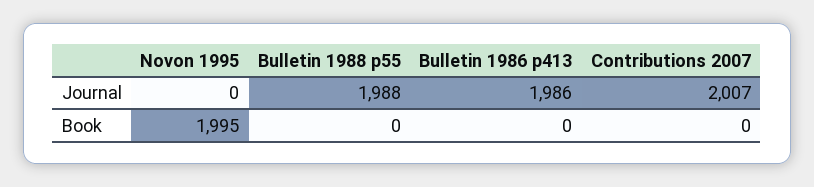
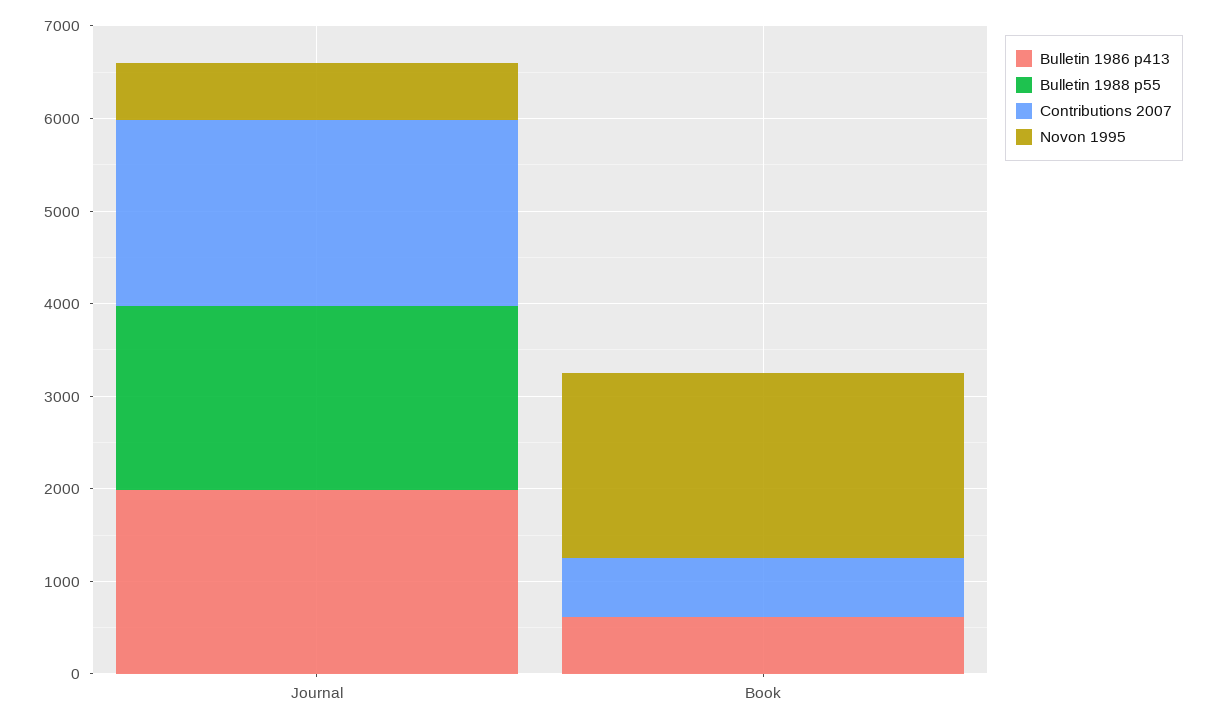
Novon 1995, Journal: 0 -> 600
Bulletin 1986 p413, Book: 0 -> 600
Contributions 2007, Book: 0 -> 600

